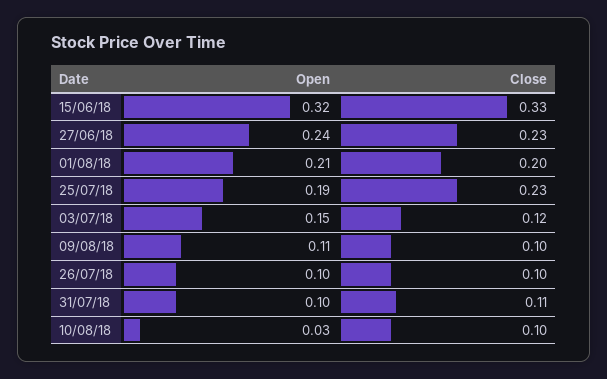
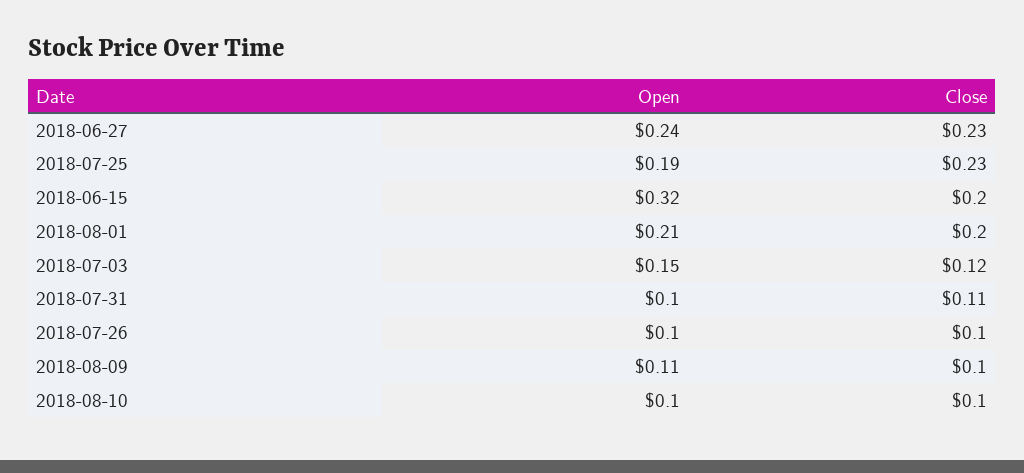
Close, 15/06/18: 0.33 -> 0.2
Open, 10/08/18: 0.03 -> 0.1

